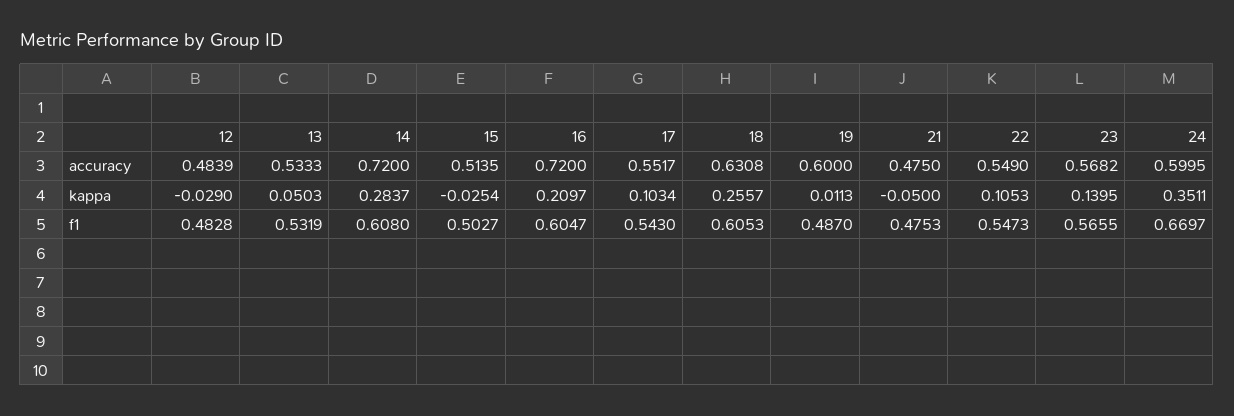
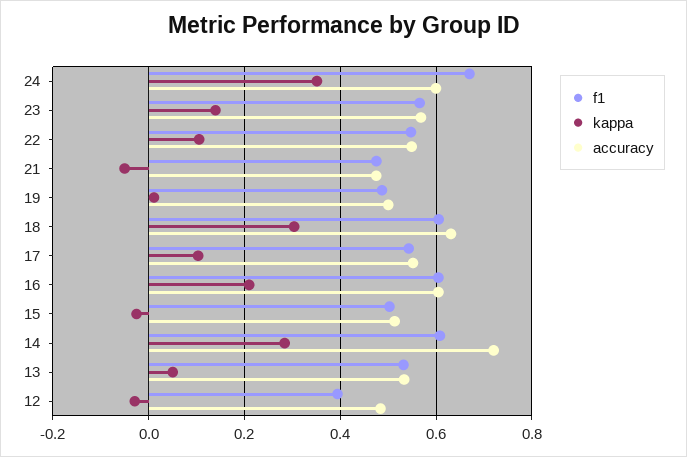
accuracy, 16: 0.72 -> 0.6
accuracy, 19: 0.6 -> 0.5
kappa, 18: 0.2557 -> 0.3
f1, 12: 0.4828 -> 0.4

